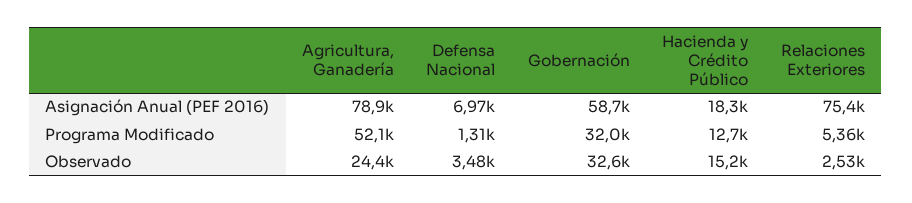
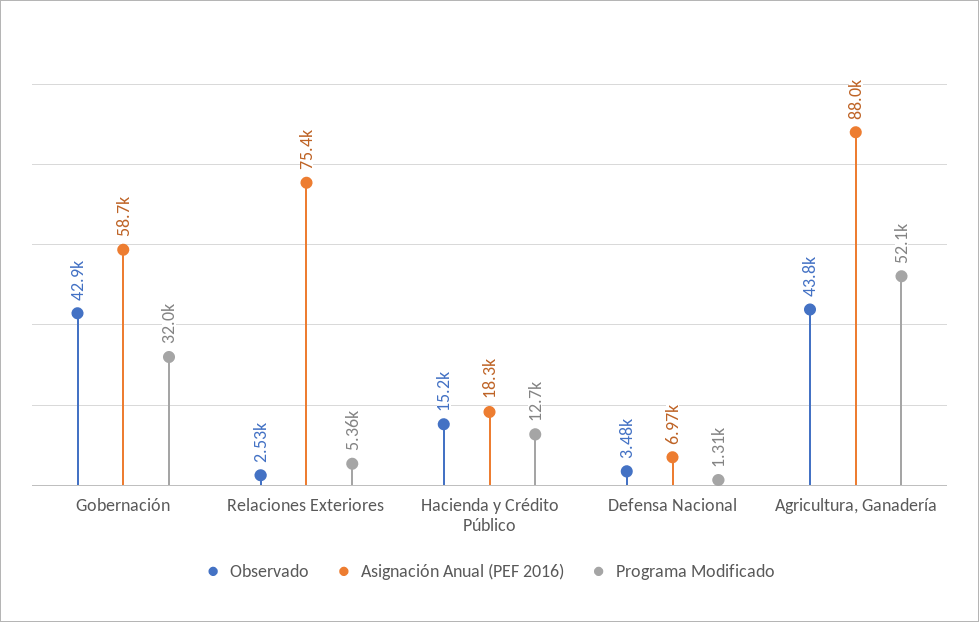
Asignación Anual (PEF 2016), Agricultura, Ganadería: 78900 -> 88000
Observado, Agricultura, Ganadería: 24400 -> 43800
Observado, Gobernación: 32600 -> 42900

